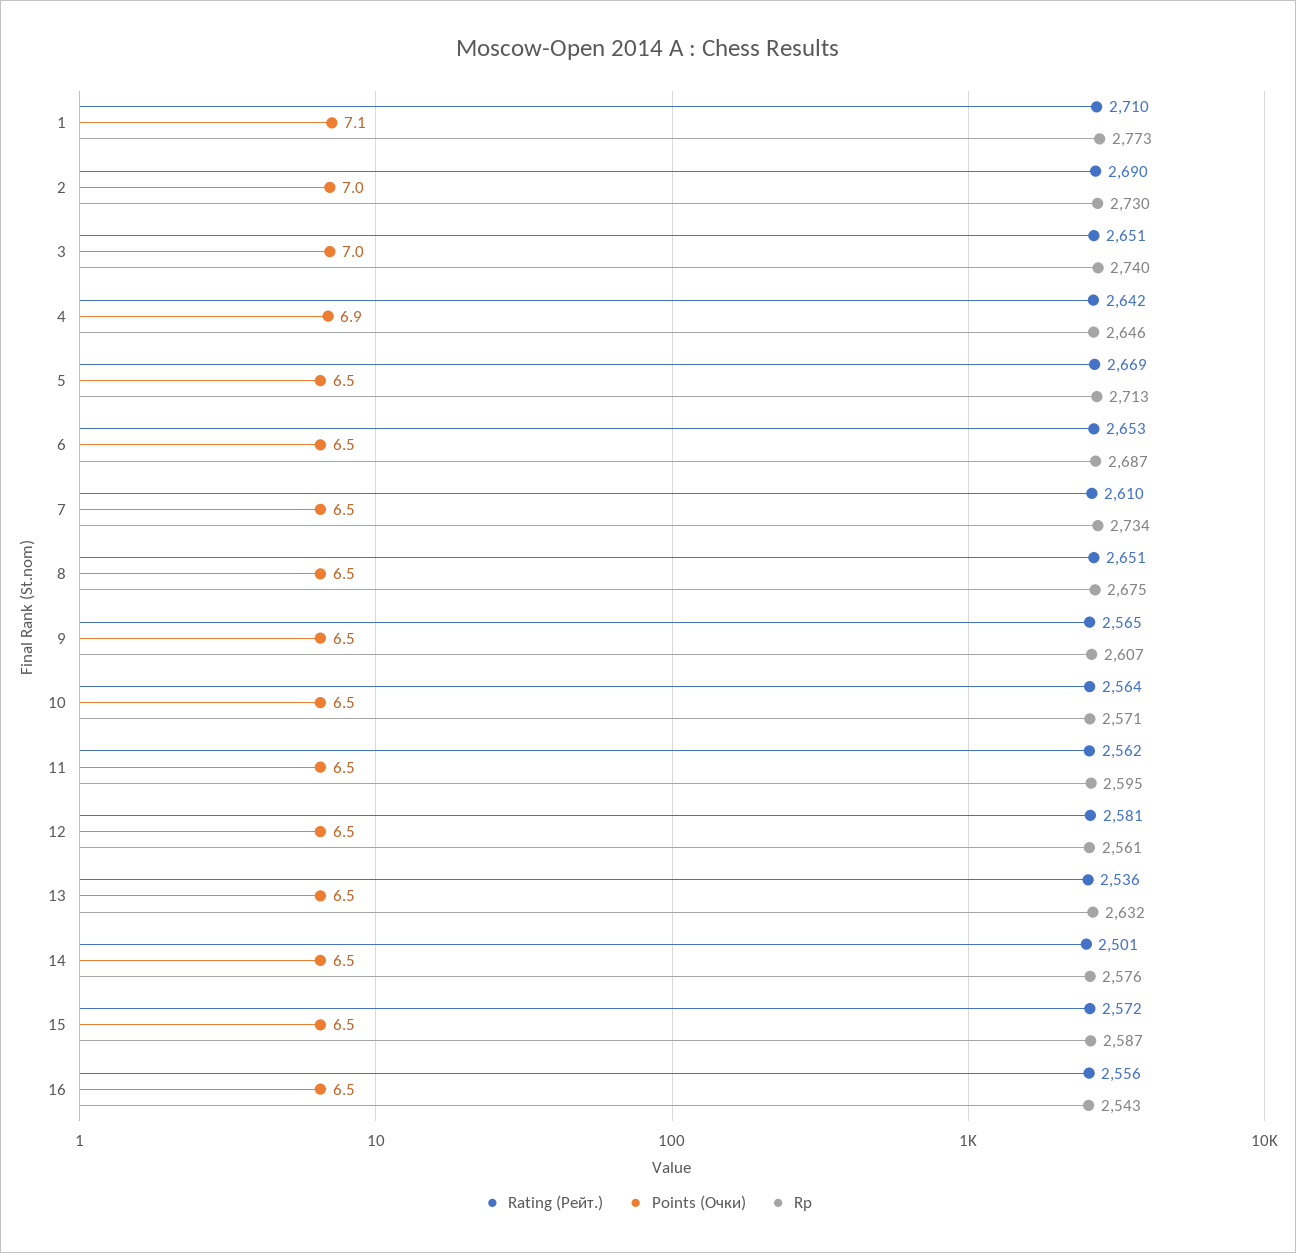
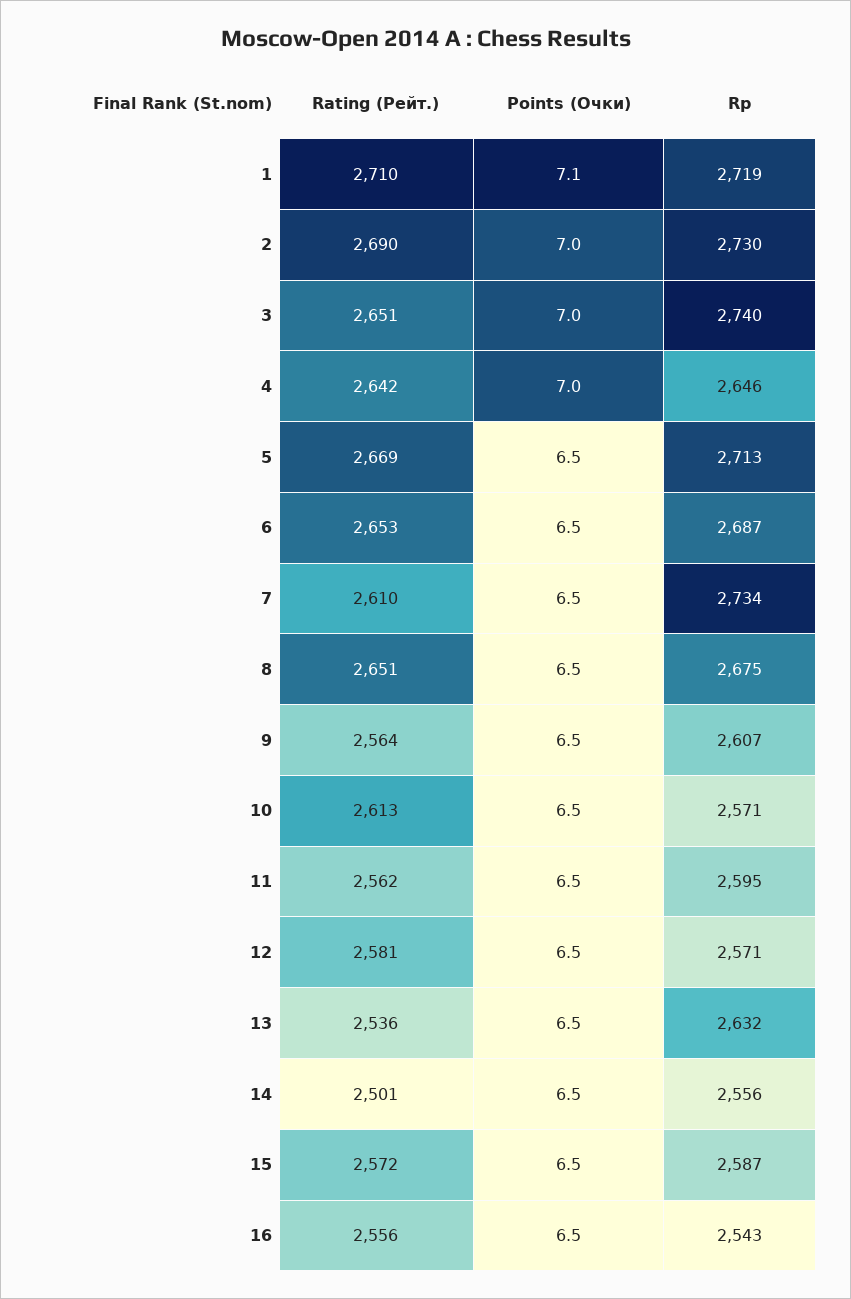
Rp, 1: 2773 -> 2719
Points (Очки), 4: 6.9 -> 7
Rating (Рейт.), 9: 2565 -> 2564
Rating (Рейт.), 10: 2564 -> 2613
Rp, 12: 2561 -> 2571
Rp, 14: 2576 -> 2556

